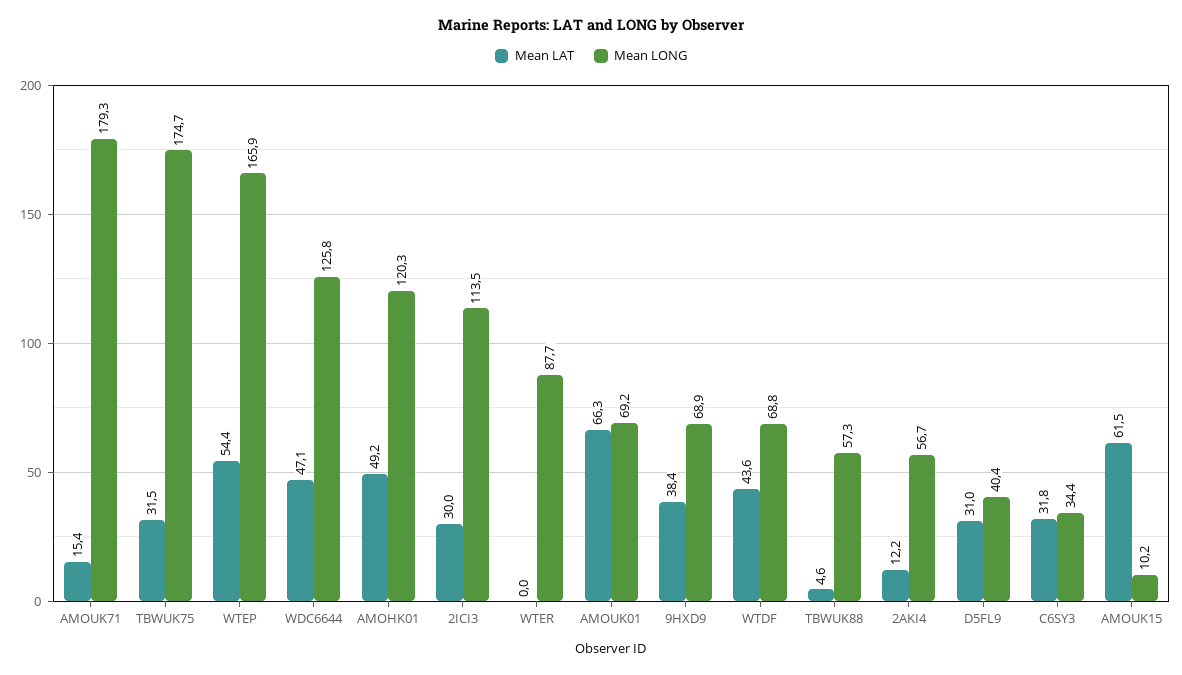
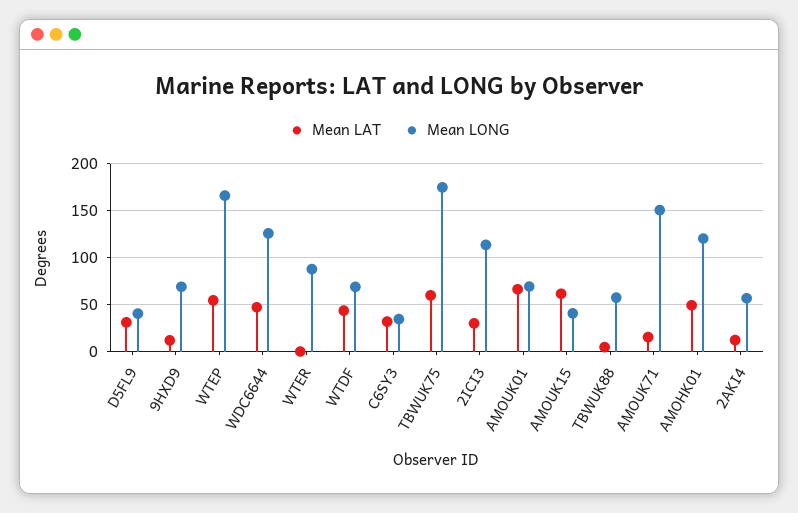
Mean LONG, AMOUK71: 179.3 -> 150
Mean LAT, TBWUK75: 31.5 -> 60
Mean LAT, 9HXD9: 38.4 -> 10
Mean LONG, AMOUK15: 10.2 -> 40

